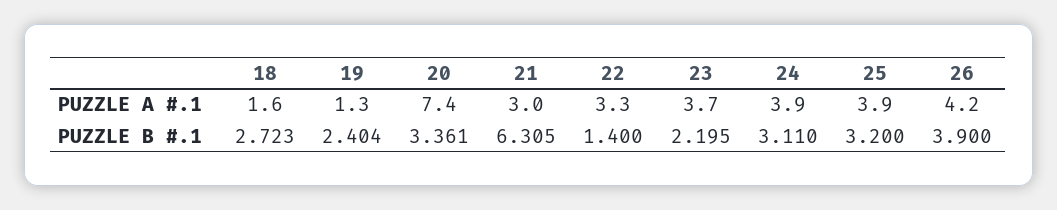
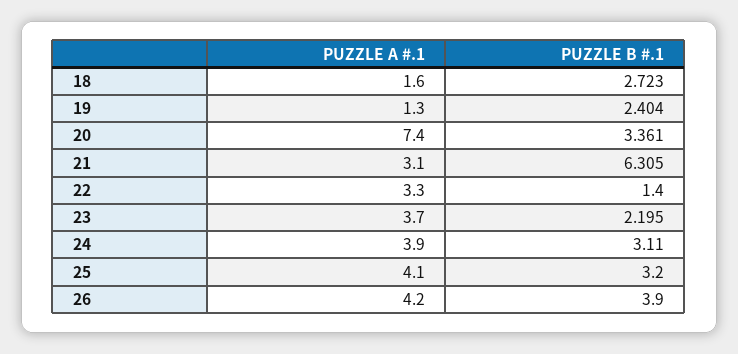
21, PUZZLE A #.1: 3 -> 3.1
25, PUZZLE A #.1: 3.9 -> 4.1

